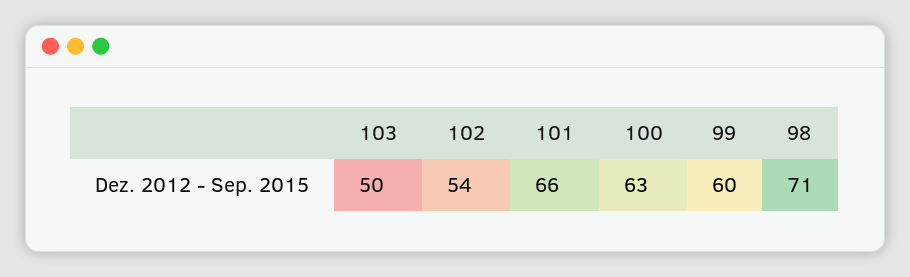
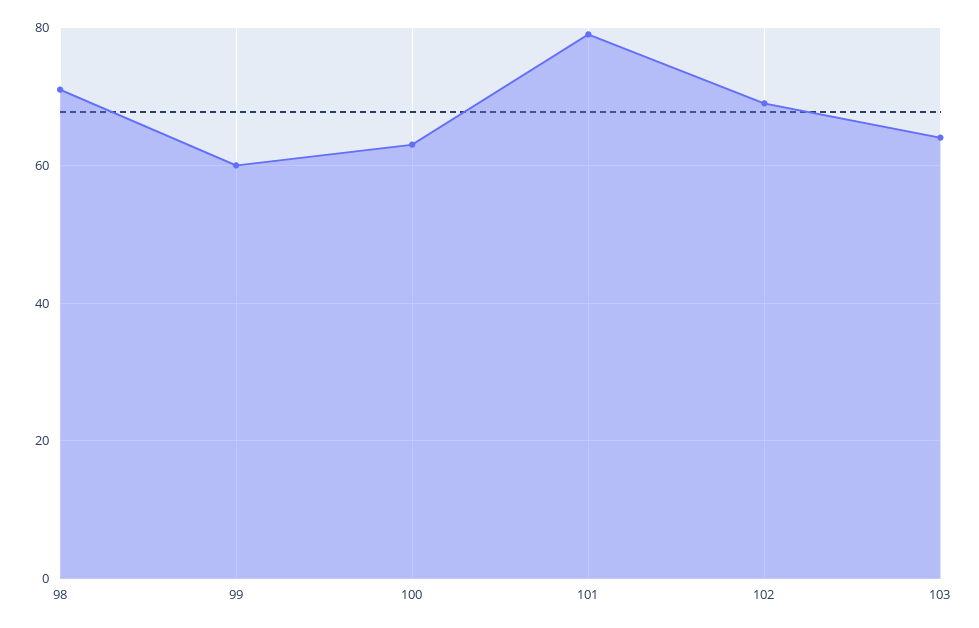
103: 50 -> 65
102: 54 -> 70
101: 66 -> 80

